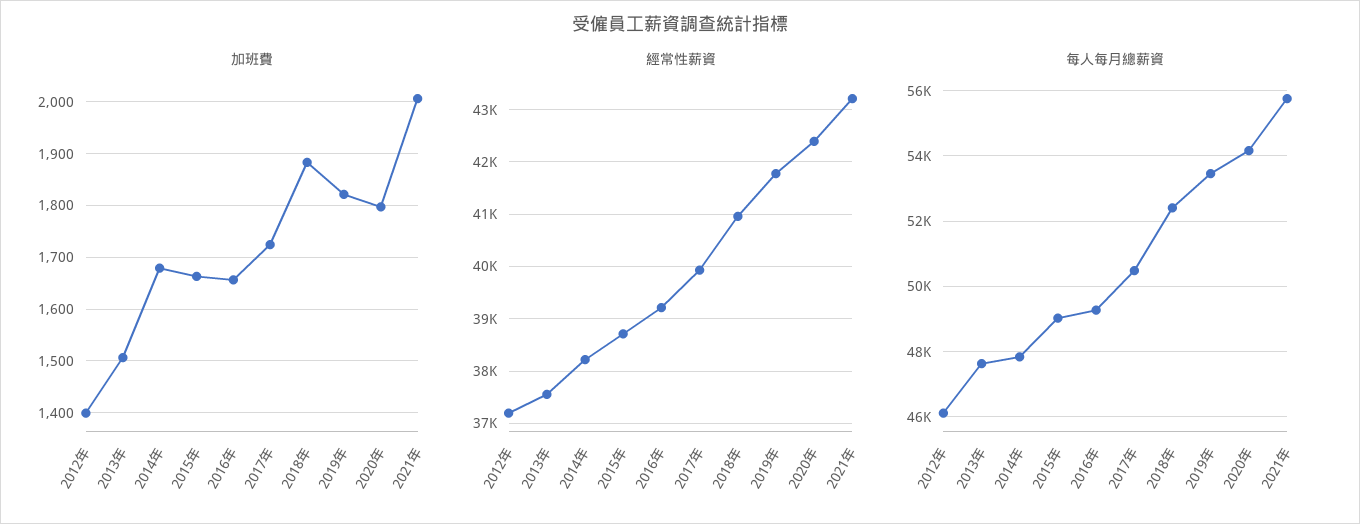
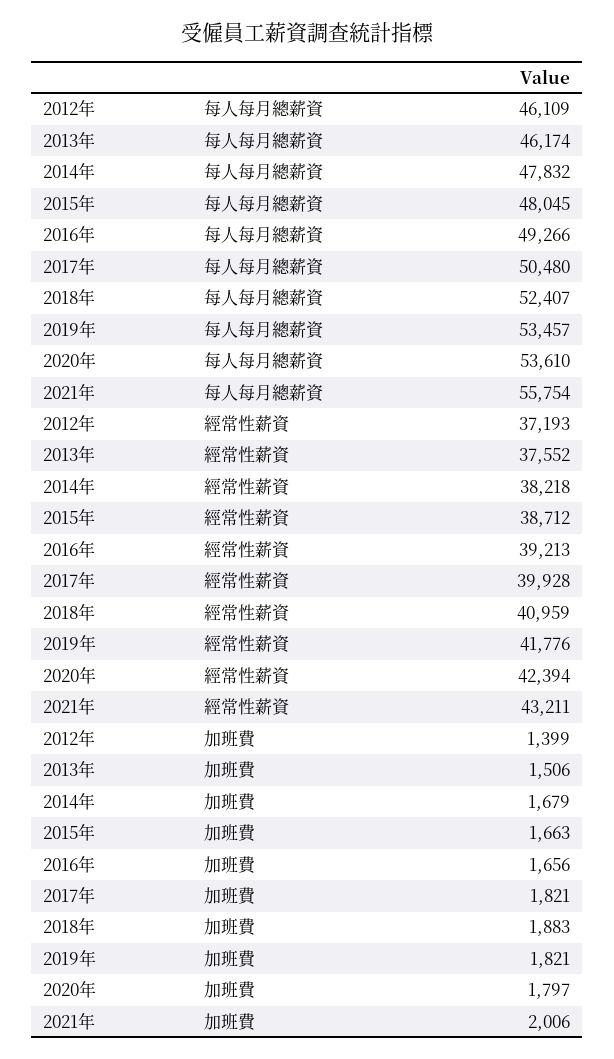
加班費, 2017年: 1720 -> 1821
每人每月總薪資, 2013年: 47600 -> 46174
每人每月總薪資, 2015年: 49000 -> 48045
每人每月總薪資, 2020年: 54200 -> 53610

